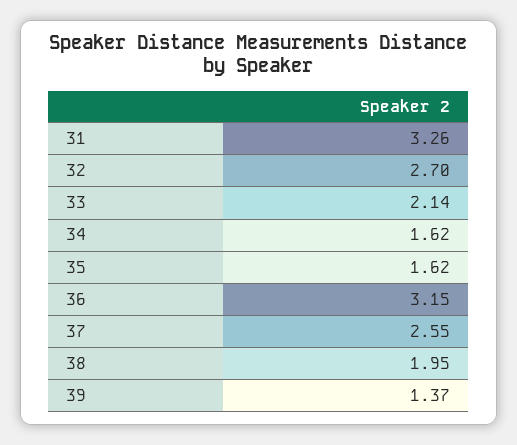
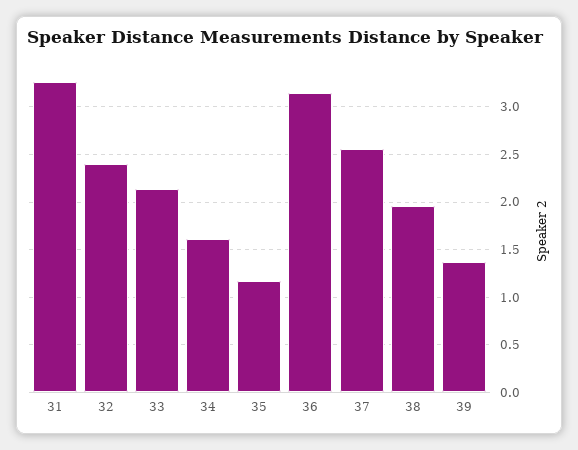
32: 2.7 -> 2.4
35: 1.62 -> 1.2

